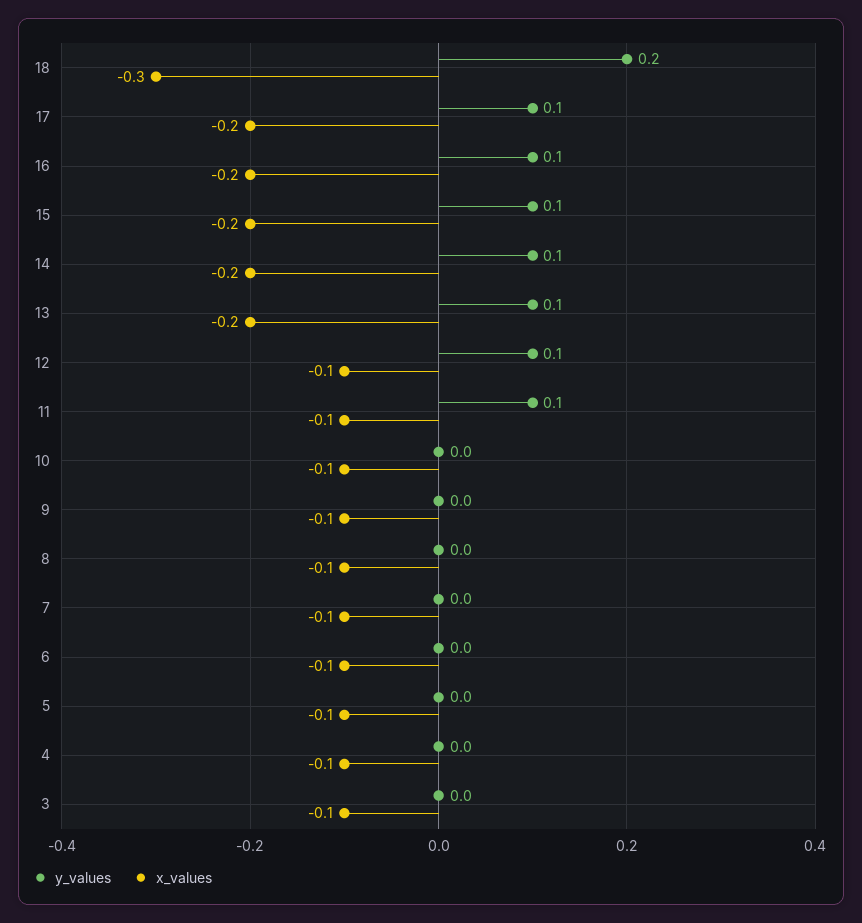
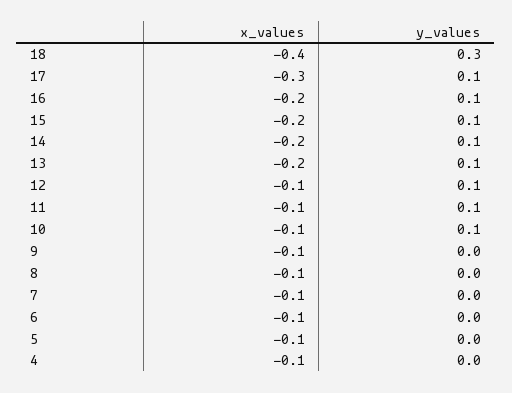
y_values, 18: 0.2 -> 0.3
x_values, 18: -0.3 -> -0.4
x_values, 17: -0.2 -> -0.3
y_values, 10: 0 -> 0.1
y_values, 3: 0 -> none
x_values, 3: -0.1 -> none

